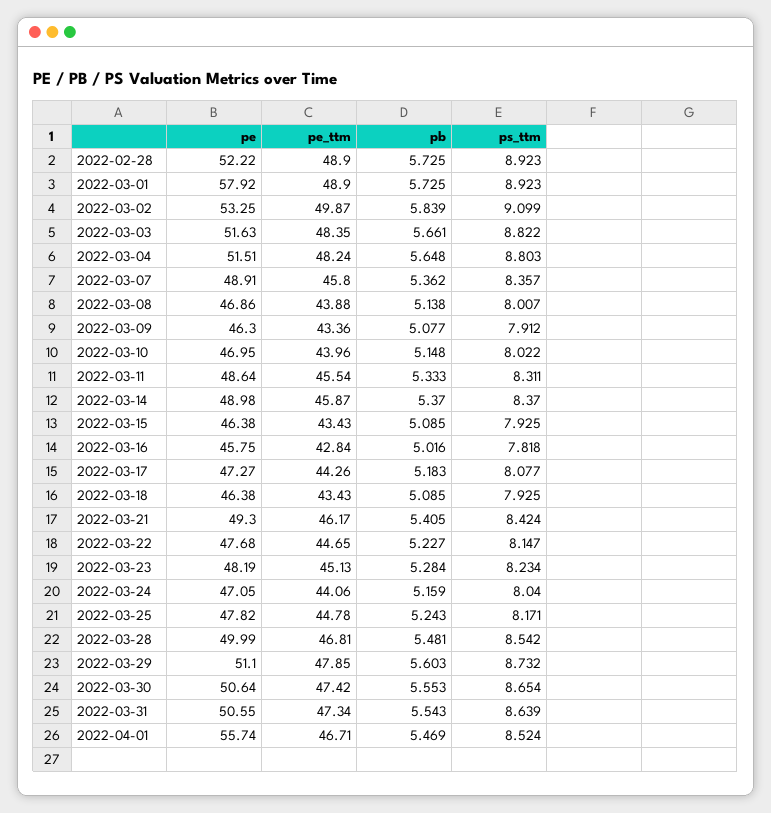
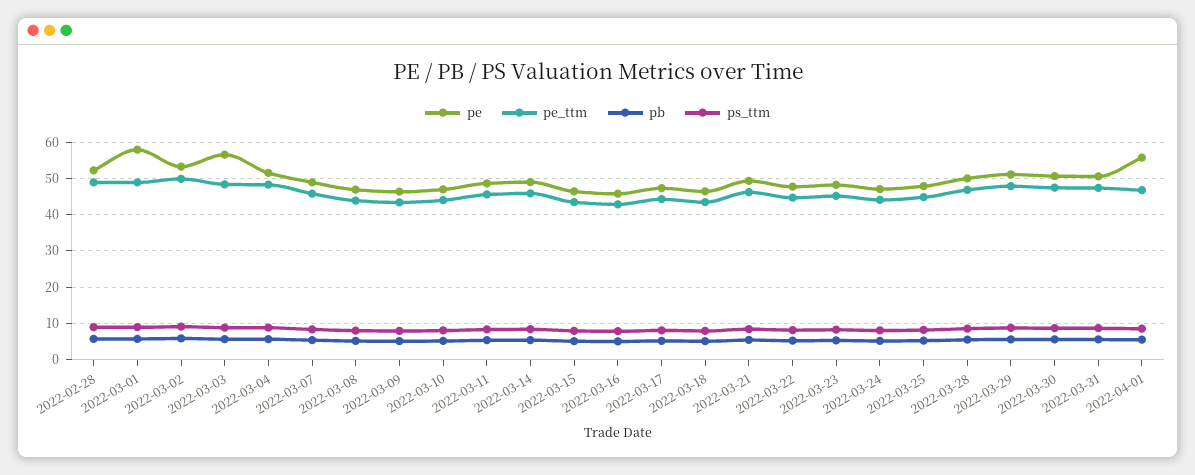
pe, 2022-03-03: 51.63 -> 56

